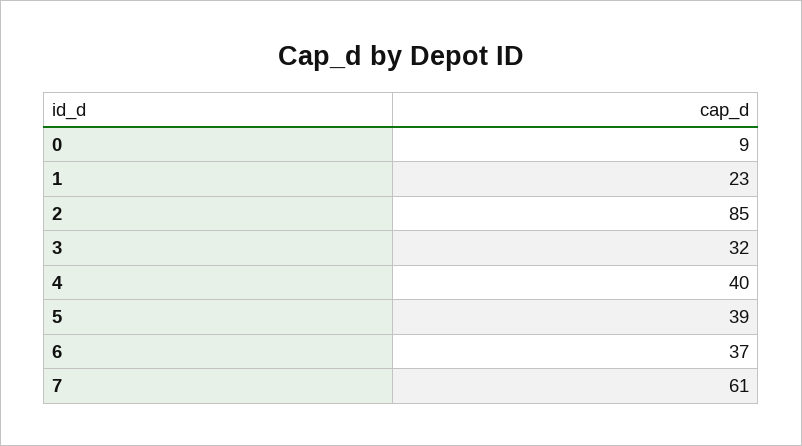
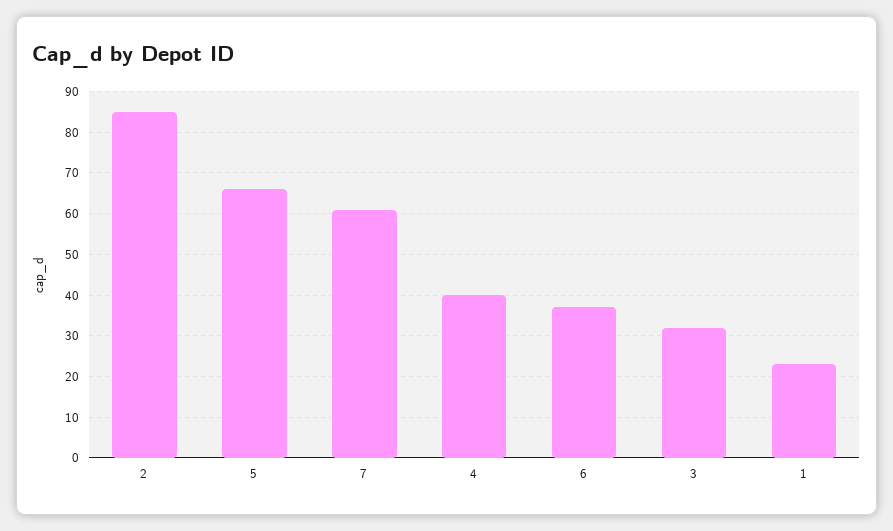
0: 9 -> none
5: 39 -> 65

